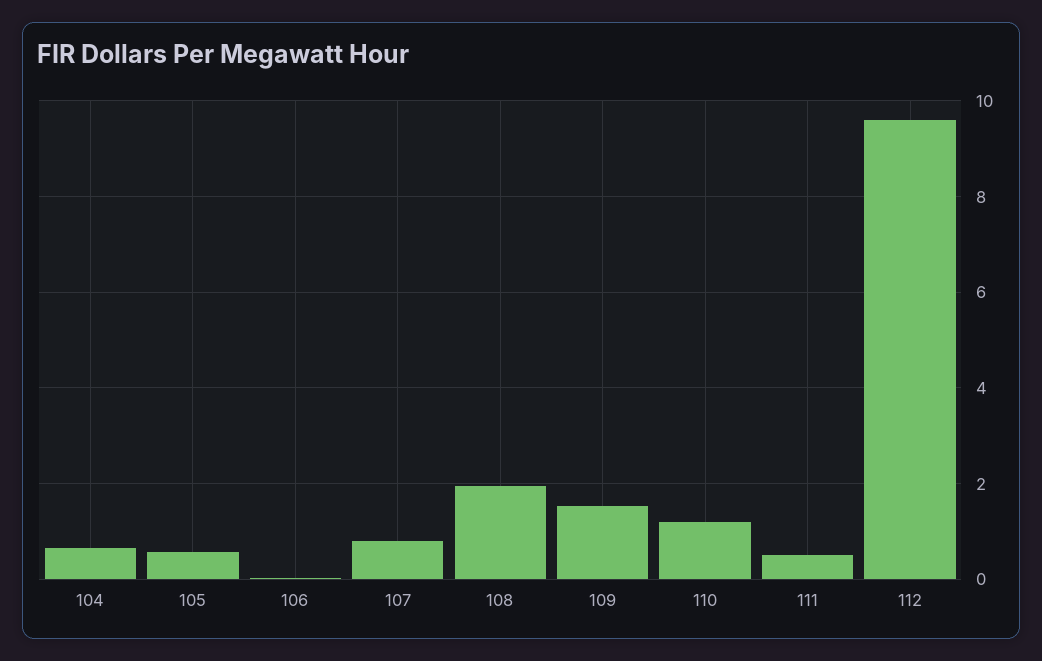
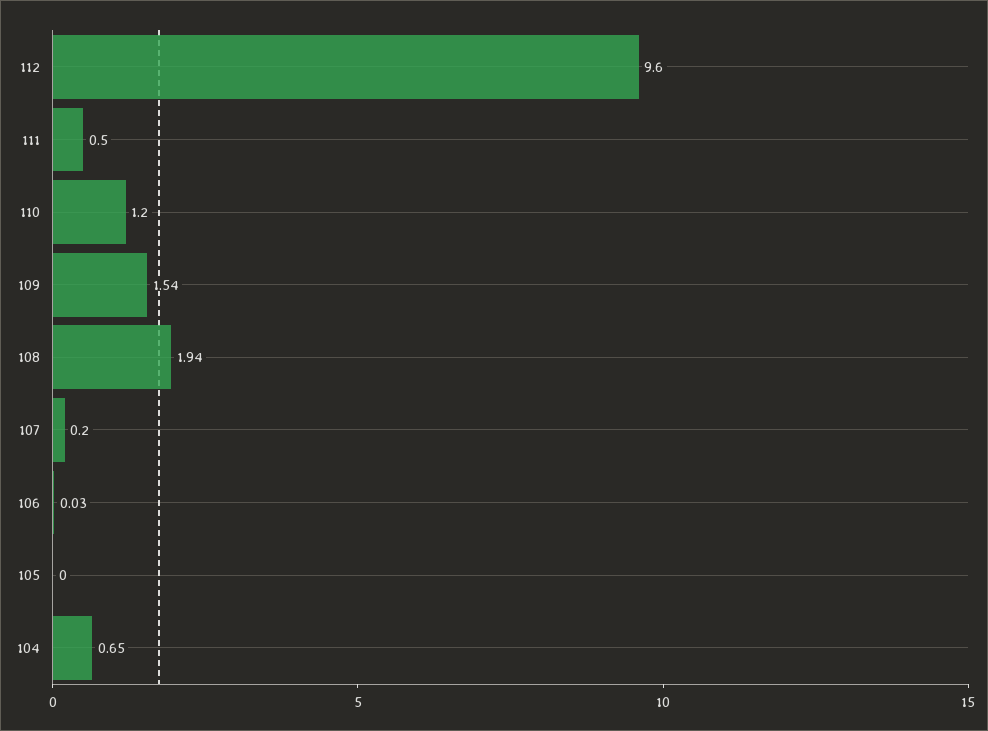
105: 0.6 -> 0
107: 0.8 -> 0.2

